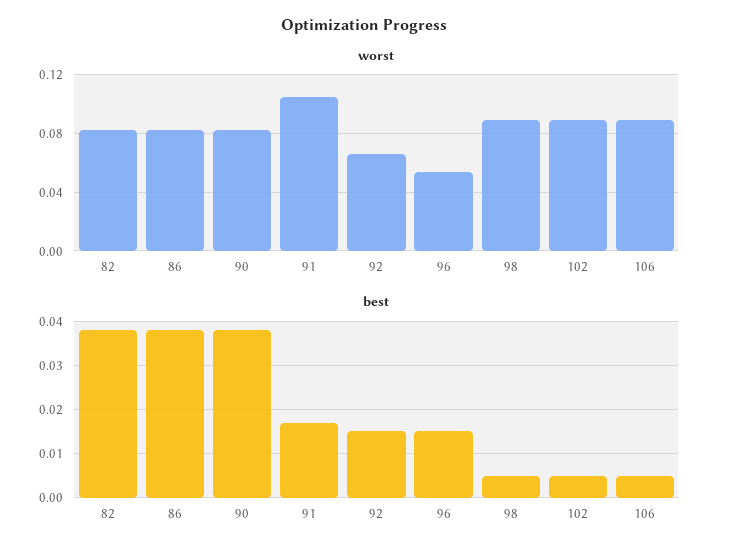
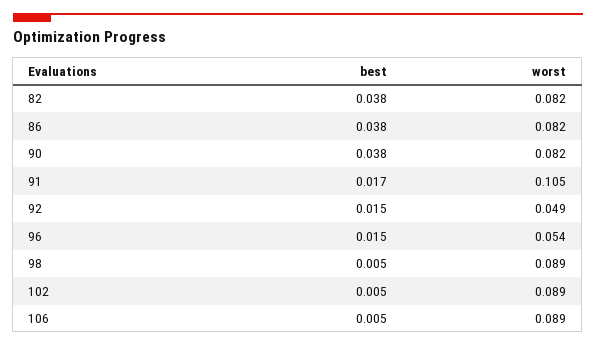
worst, 92: 0.065 -> 0.049

